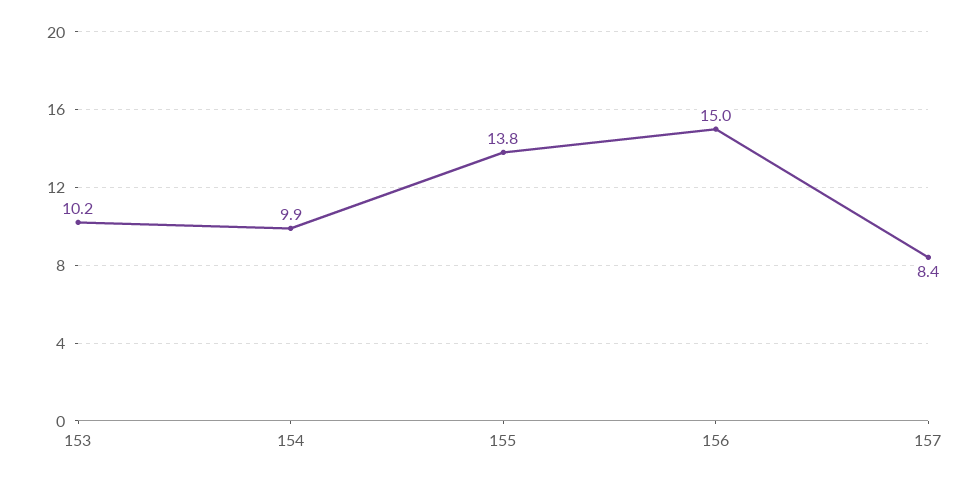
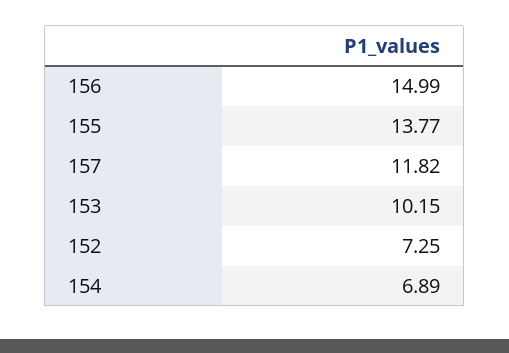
154: 9.9 -> 6.89
157: 8.4 -> 11.82
152: none -> 7.25

